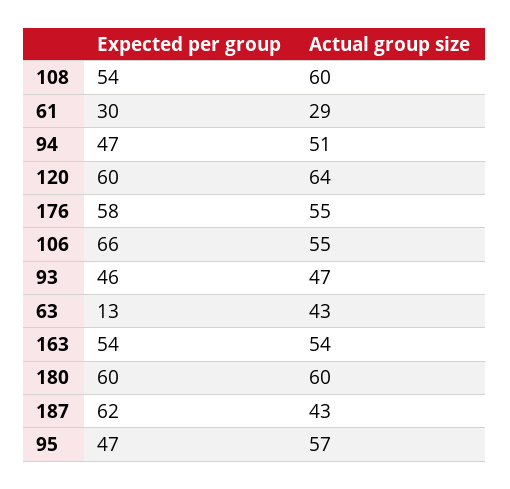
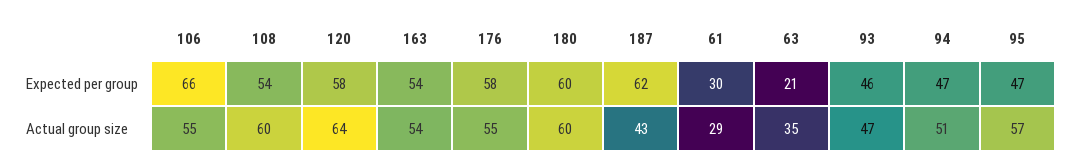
Expected per group, 120: 60 -> 58
Expected per group, 63: 13 -> 21
Actual group size, 63: 43 -> 35

